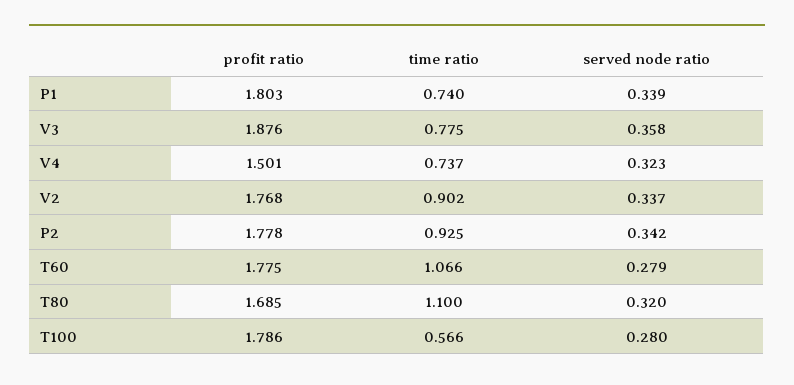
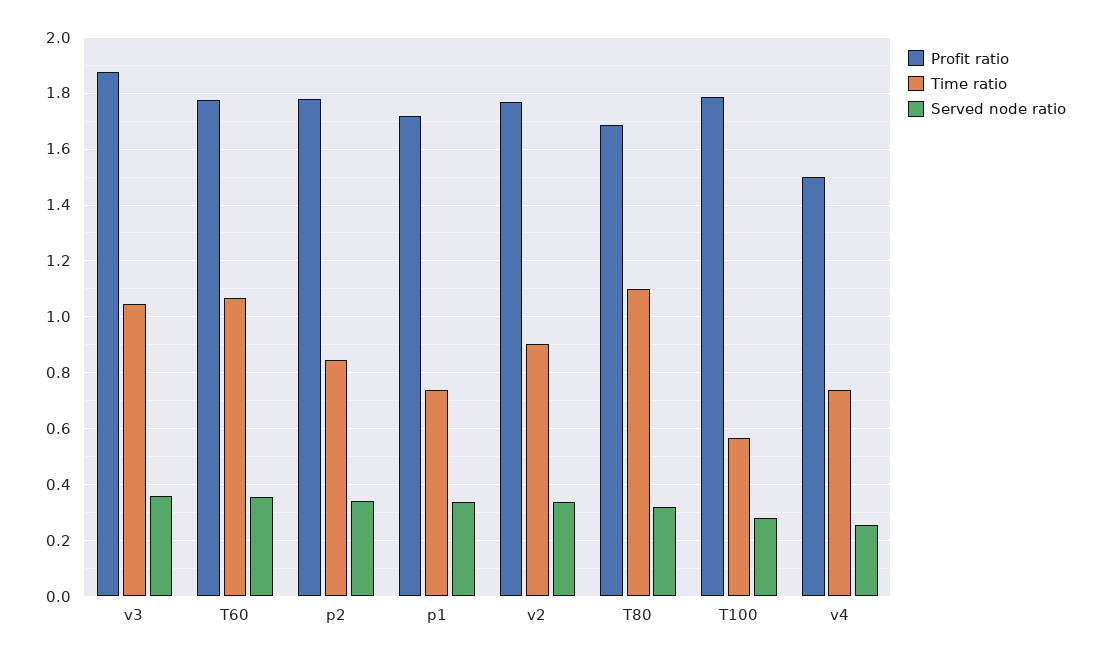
profit ratio, P1: 1.803 -> 1.725
time ratio, V3: 0.775 -> 1.05
served node ratio, V4: 0.323 -> 0.25
time ratio, P2: 0.925 -> 0.85
served node ratio, T60: 0.279 -> 0.35

